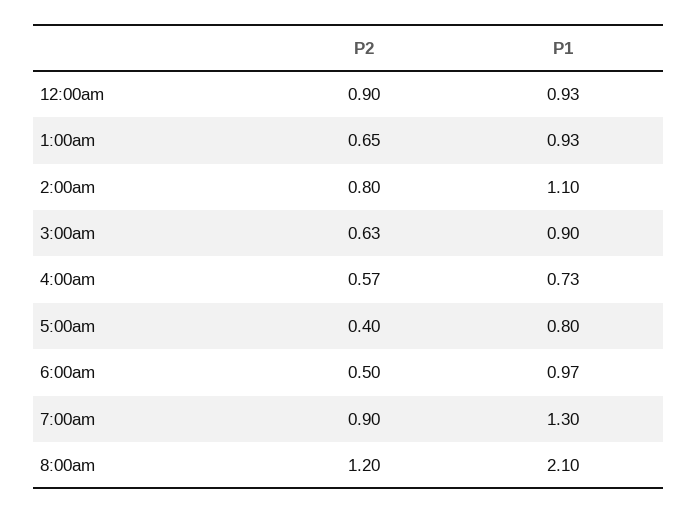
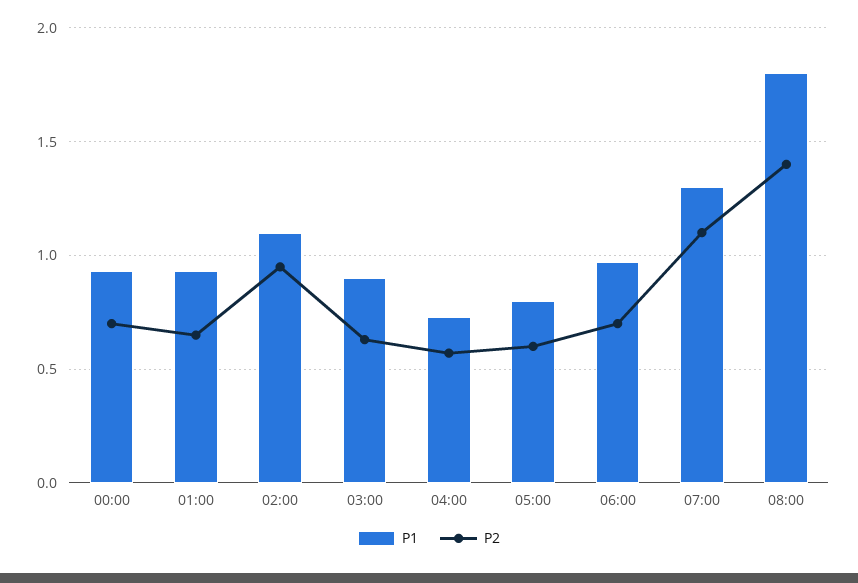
P2, 12:00am: 0.9 -> 0.7
P2, 2:00am: 0.8 -> 0.95
P2, 5:00am: 0.4 -> 0.6
P2, 6:00am: 0.5 -> 0.7
P2, 7:00am: 0.9 -> 1.1
P2, 8:00am: 1.2 -> 1.4
P1, 8:00am: 2.1 -> 1.8

